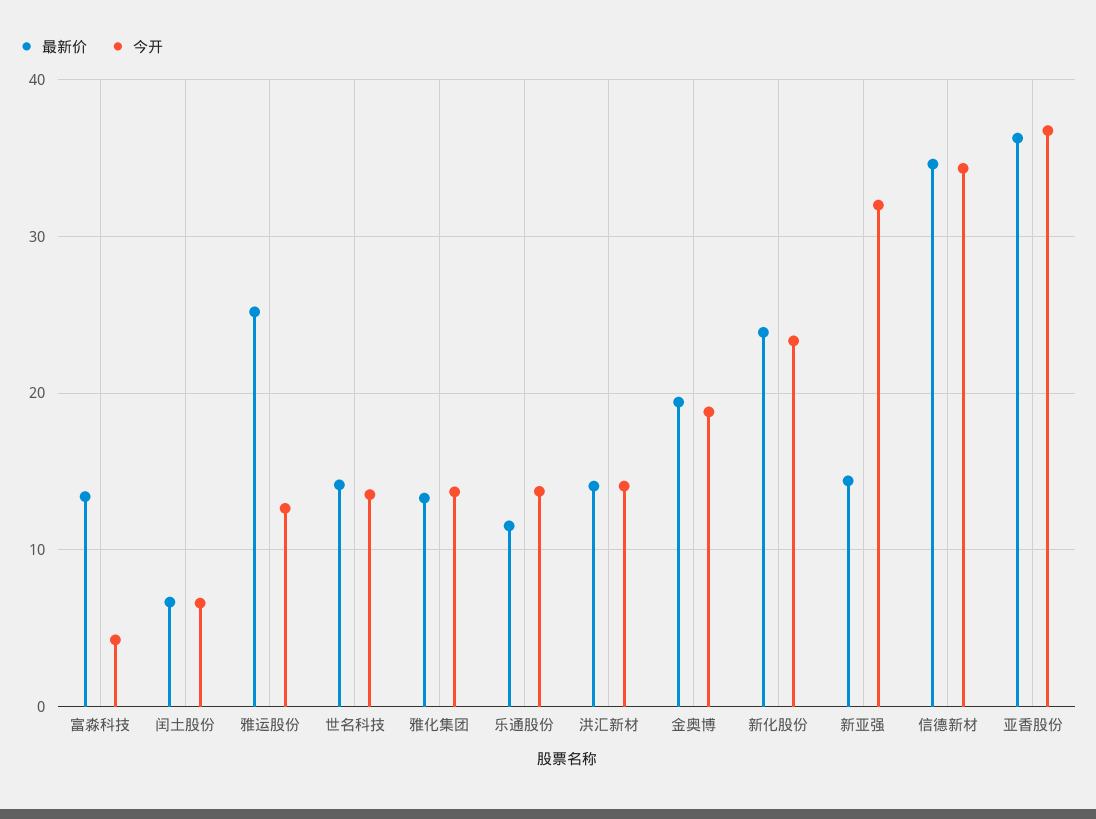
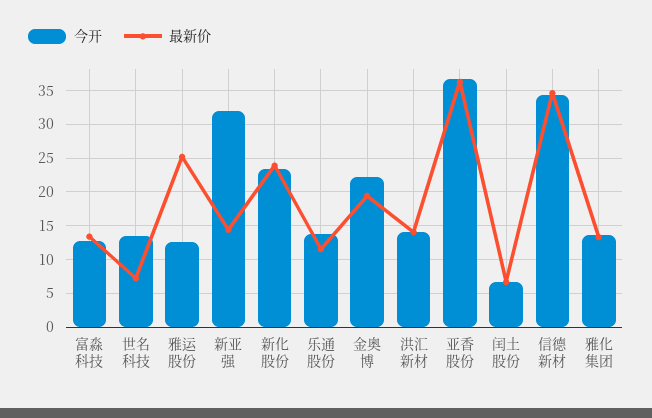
今开, 富淼科技: 4 -> 13
最新价, 世名科技: 14 -> 7
今开, 金奥博: 19 -> 22

